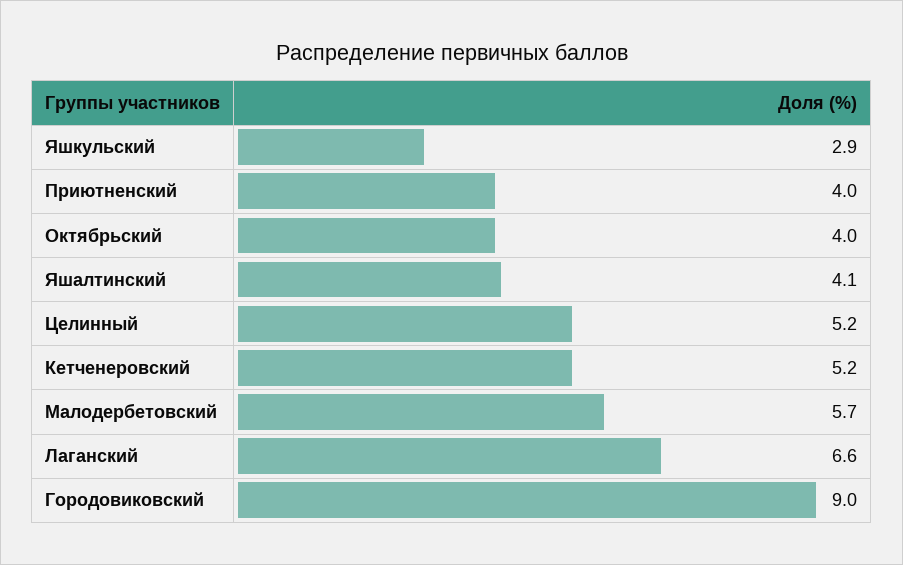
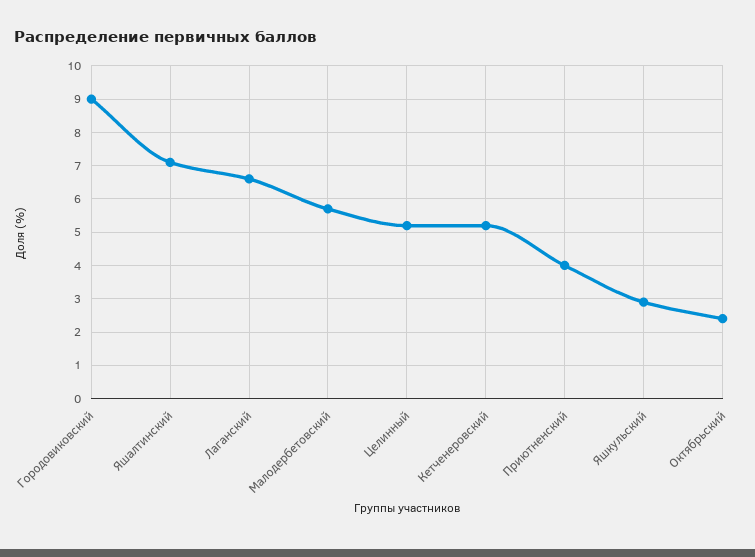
Октябрьский: 4 -> 2.5
Яшалтинский: 4.1 -> 7

